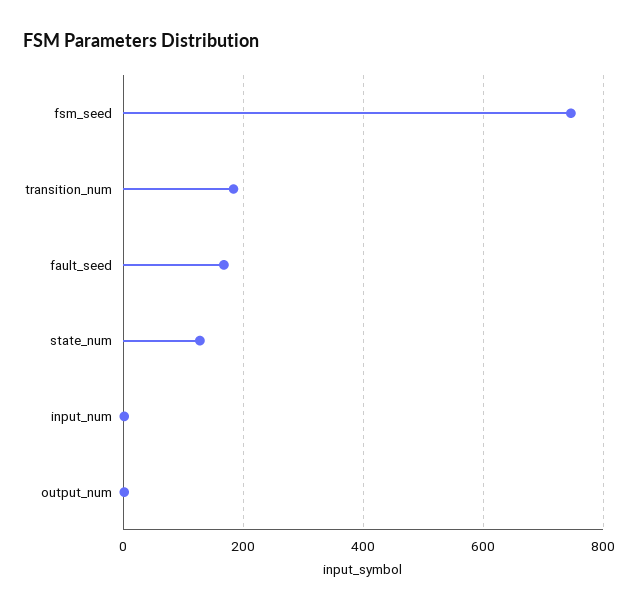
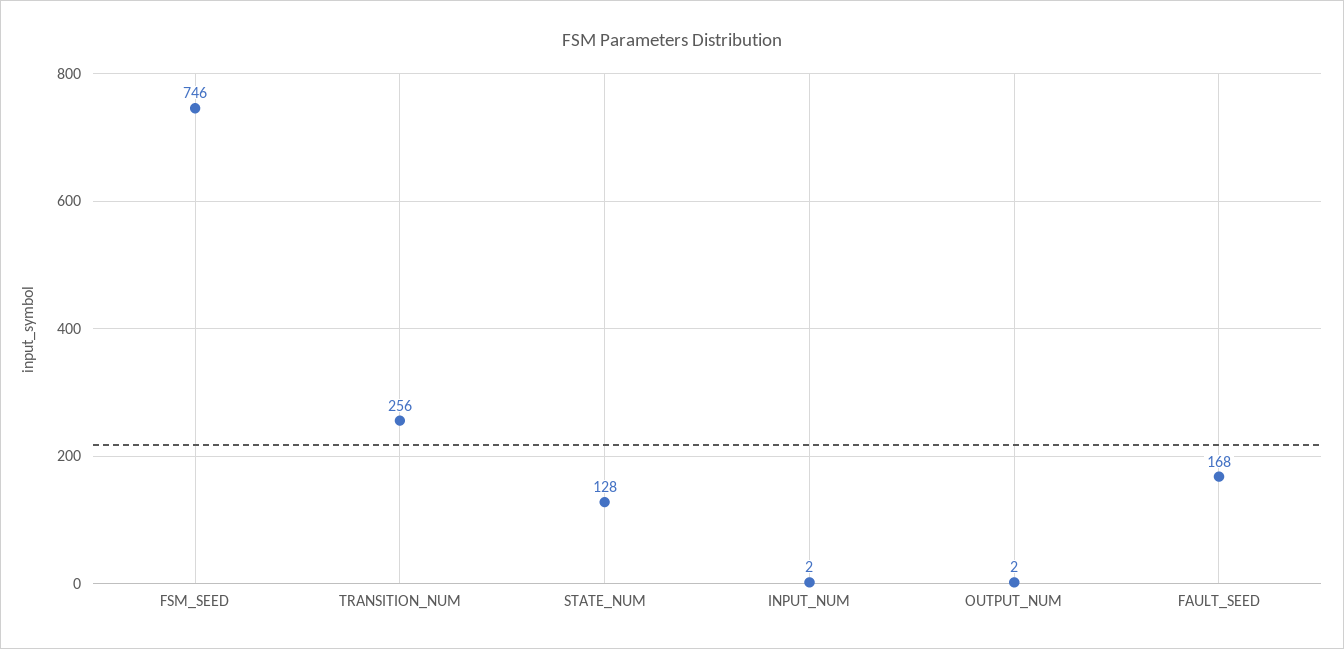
transition_num: 180 -> 256

